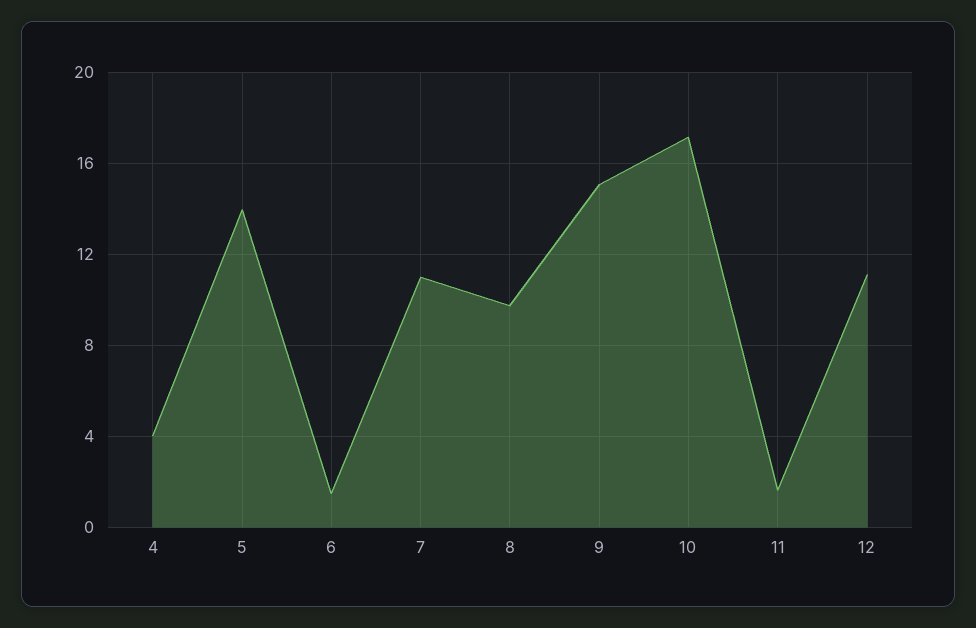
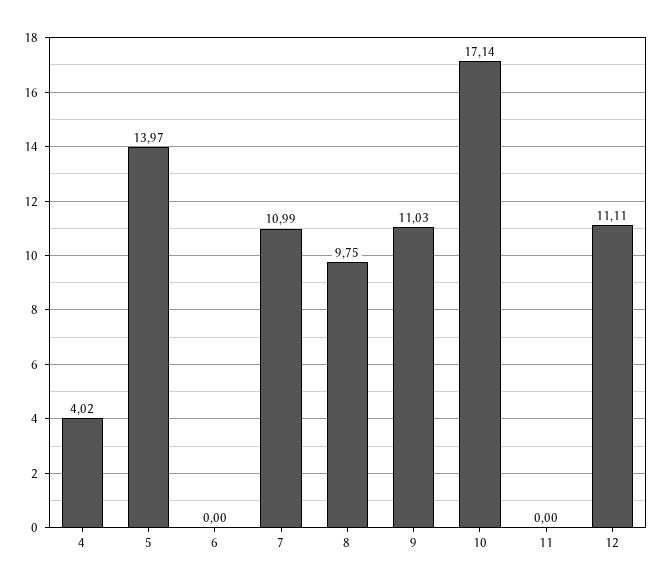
6: 1.5 -> 0
9: 15 -> 11.03
11: 1.5 -> 0

